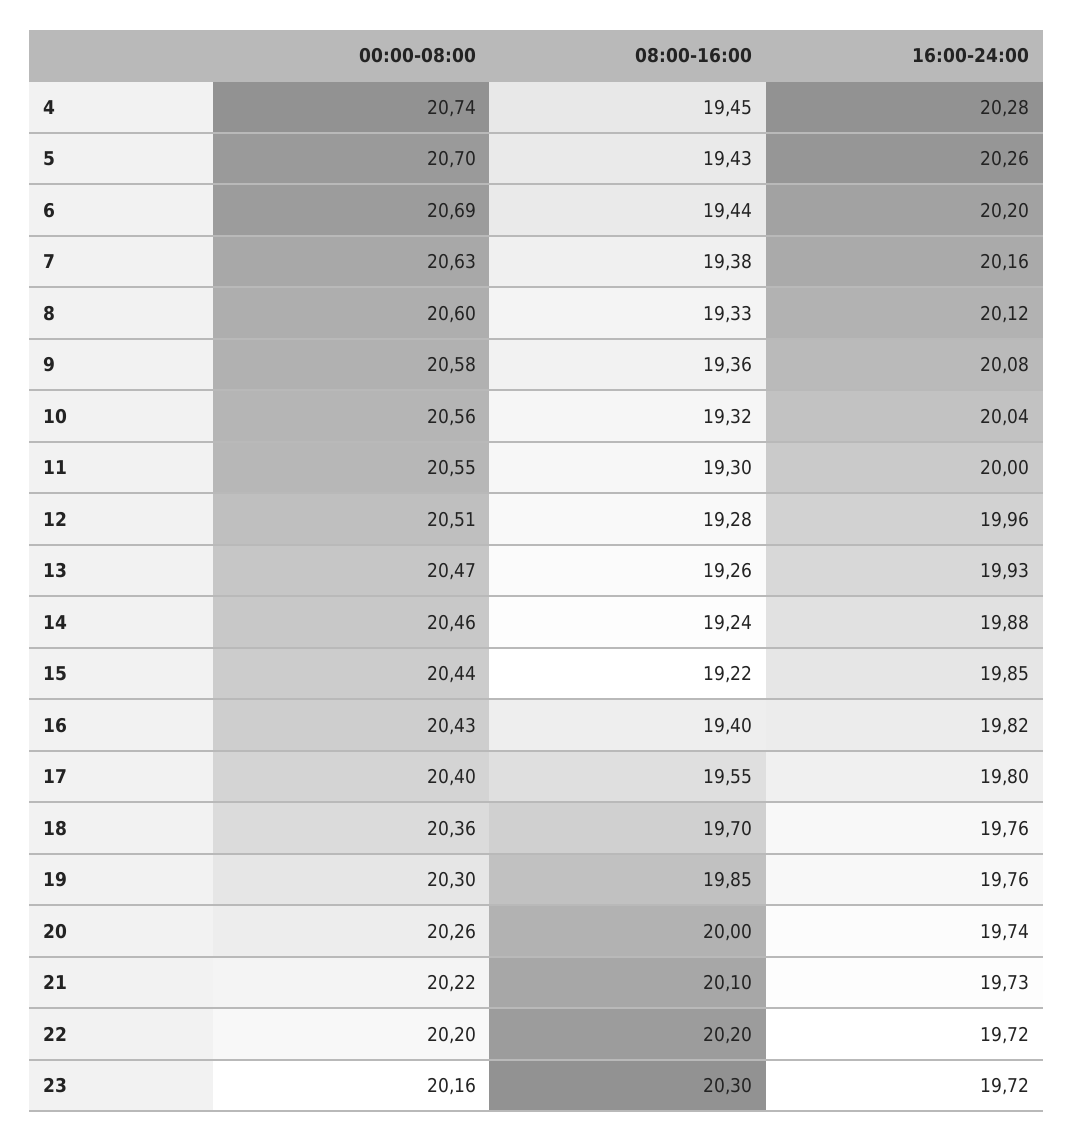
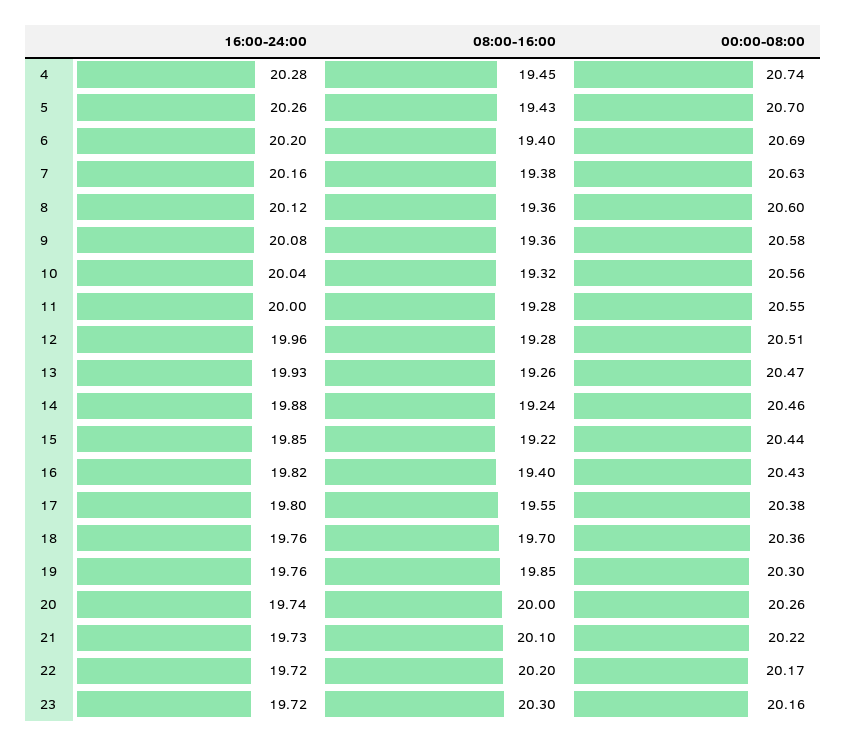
08:00-16:00, 6: 19.44 -> 19.4
08:00-16:00, 8: 19.33 -> 19.36
08:00-16:00, 11: 19.3 -> 19.28
00:00-08:00, 17: 20.4 -> 20.38
00:00-08:00, 22: 20.2 -> 20.17

